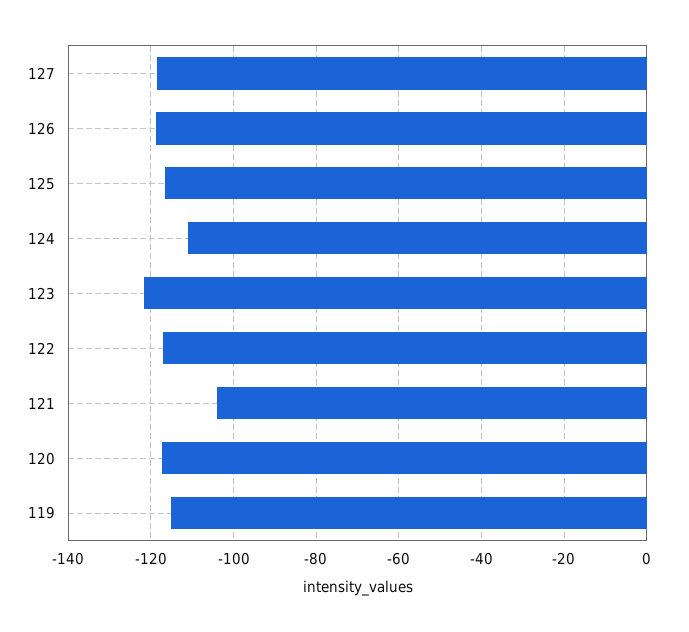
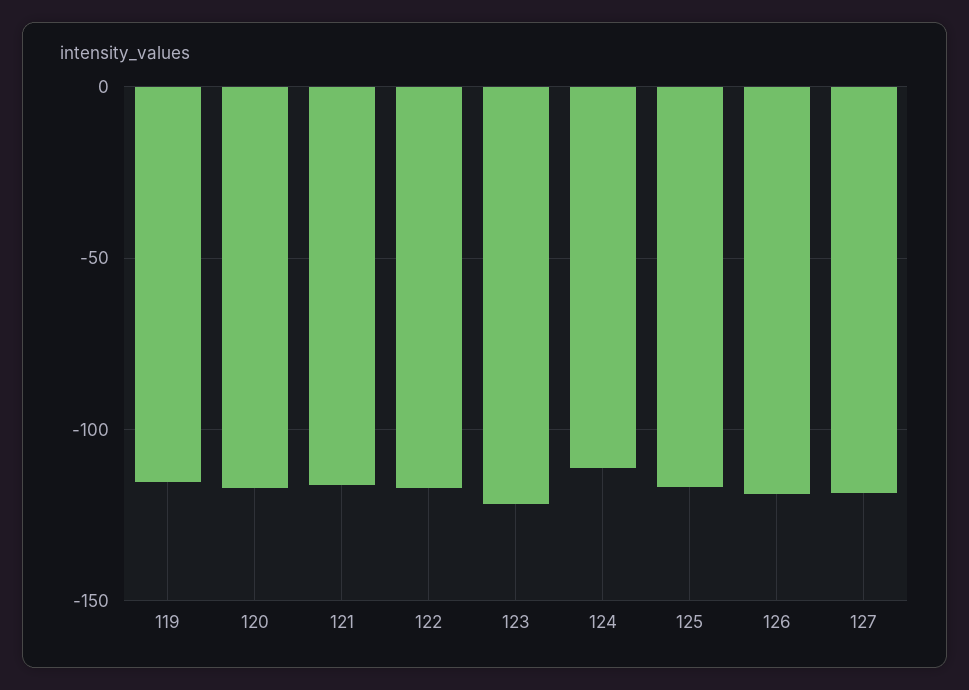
121: -104 -> -115

